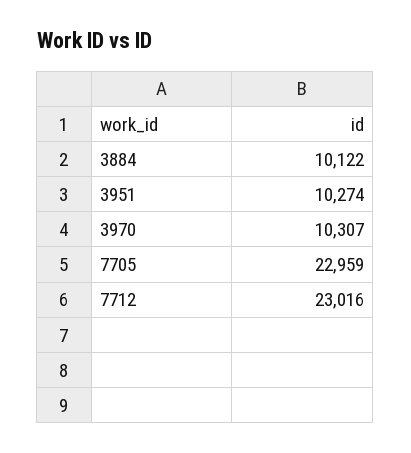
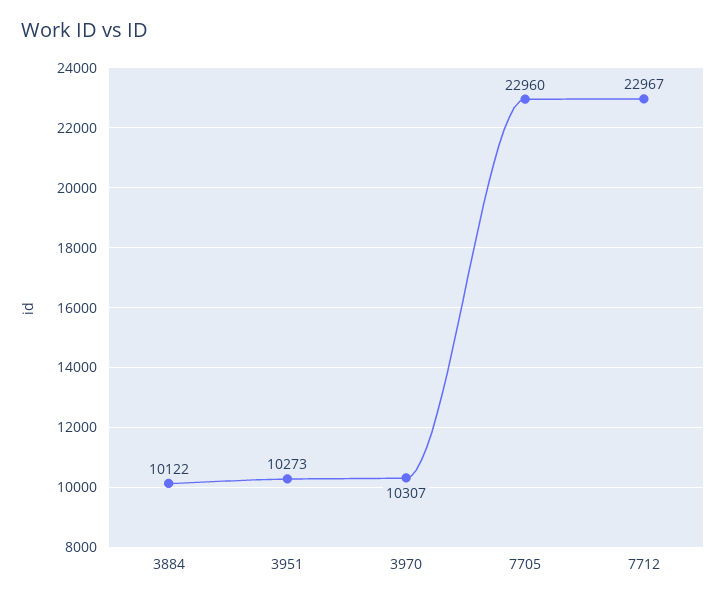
3951: 10274 -> 10273
7705: 22959 -> 22960
7712: 23016 -> 22967

